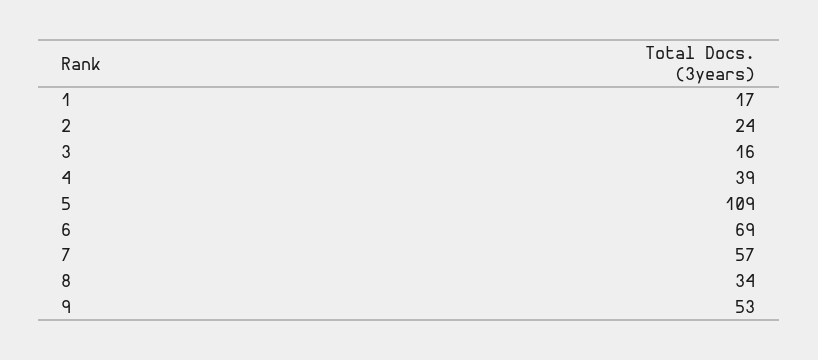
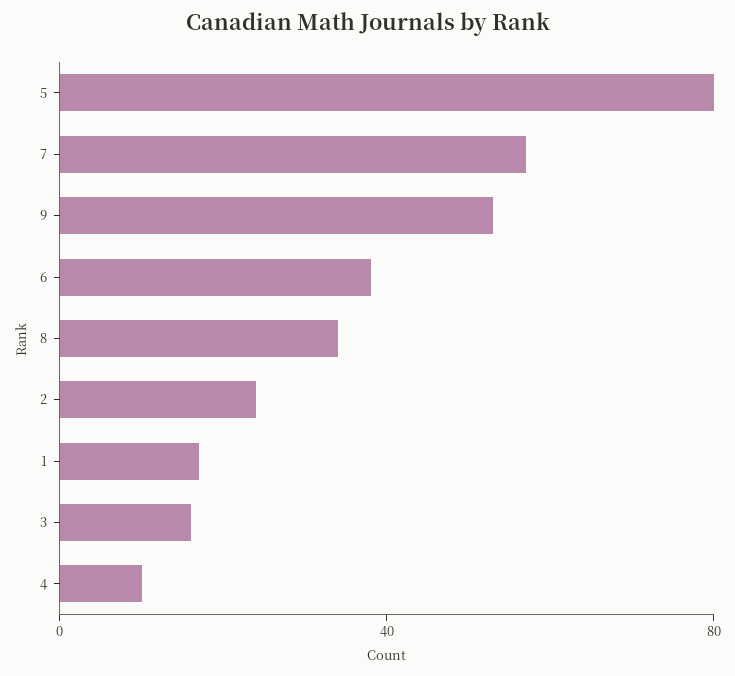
4: 39 -> 10
5: 109 -> 80
6: 69 -> 40

